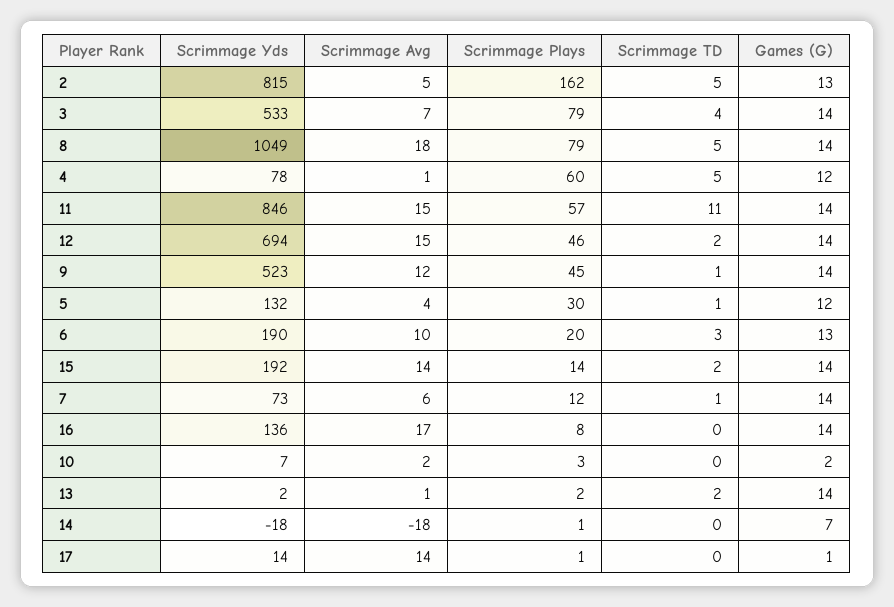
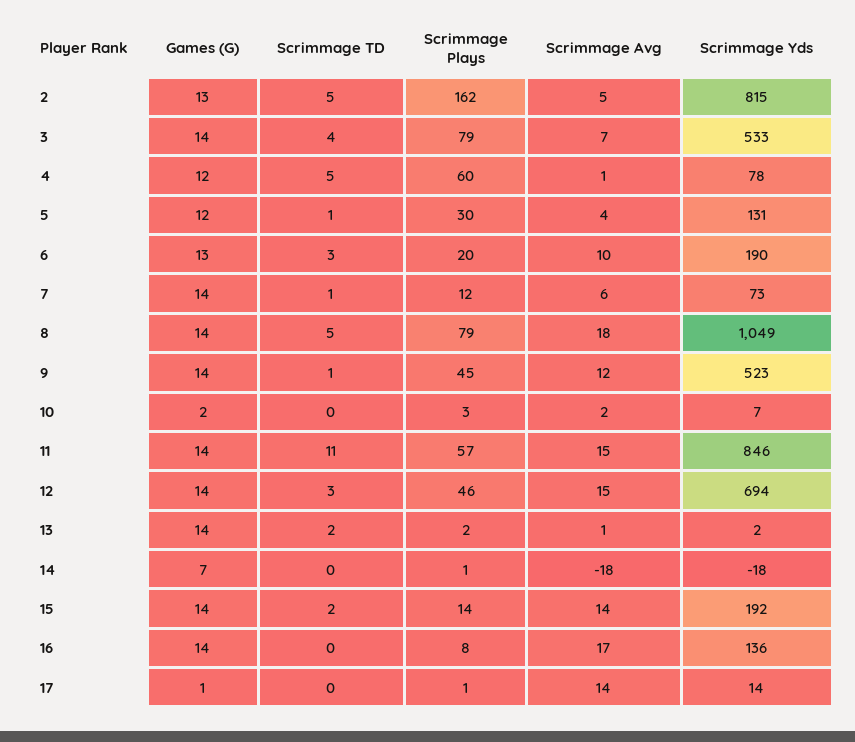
Scrimmage TD, 12: 2 -> 3
Scrimmage Yds, 5: 132 -> 131

